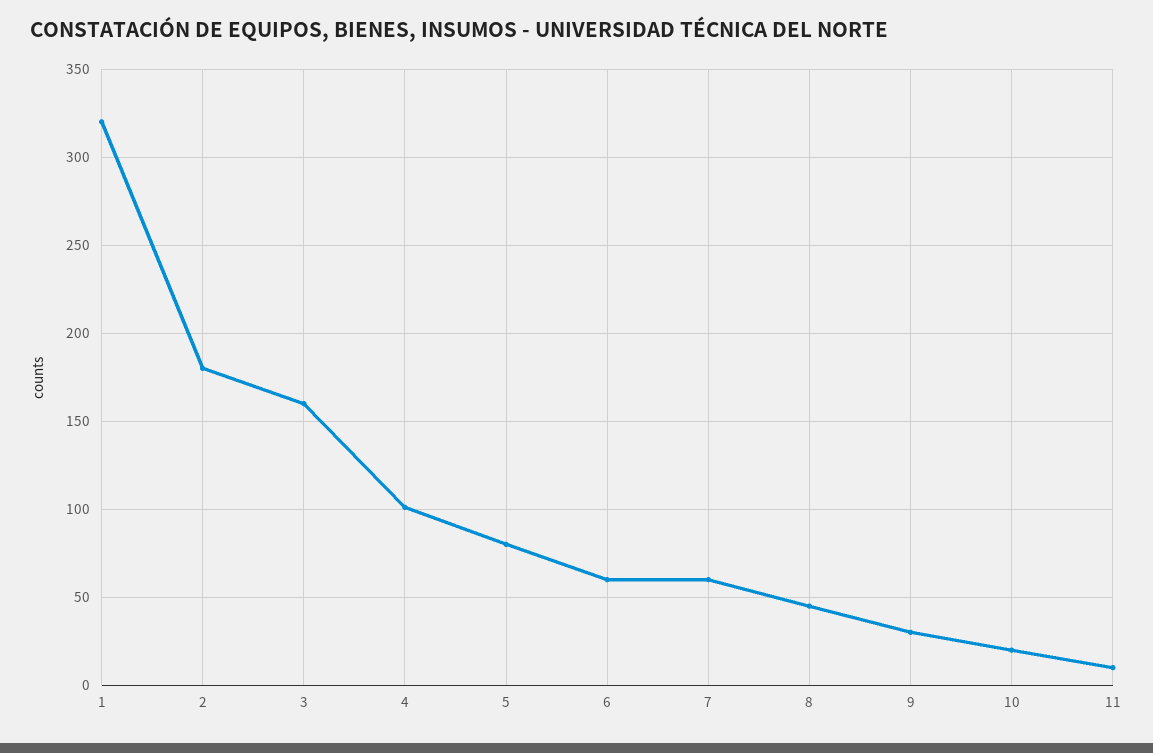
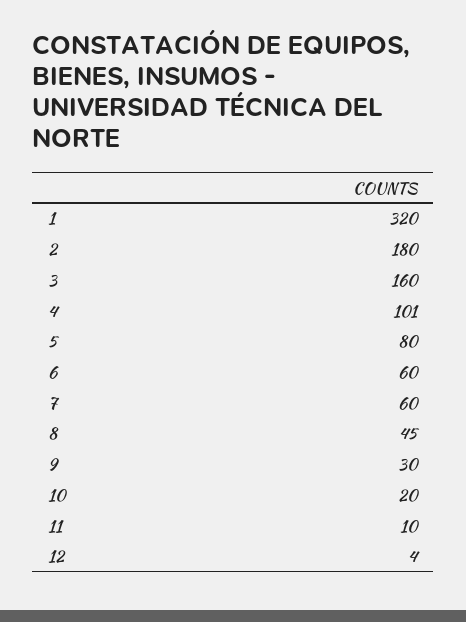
12: none -> 4

